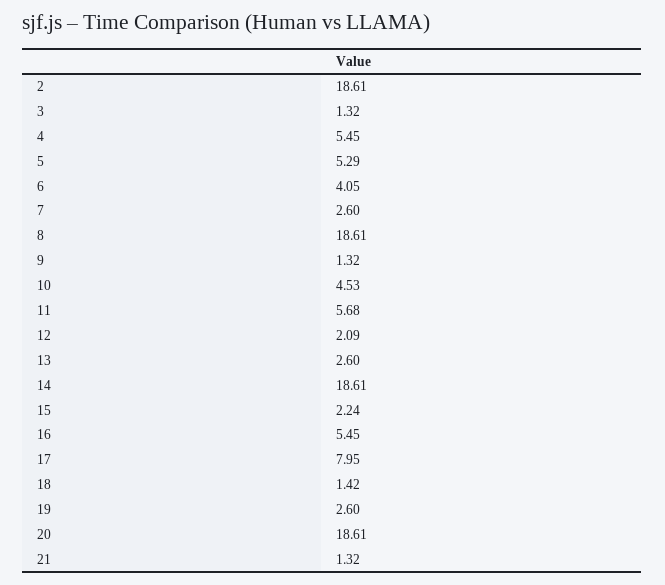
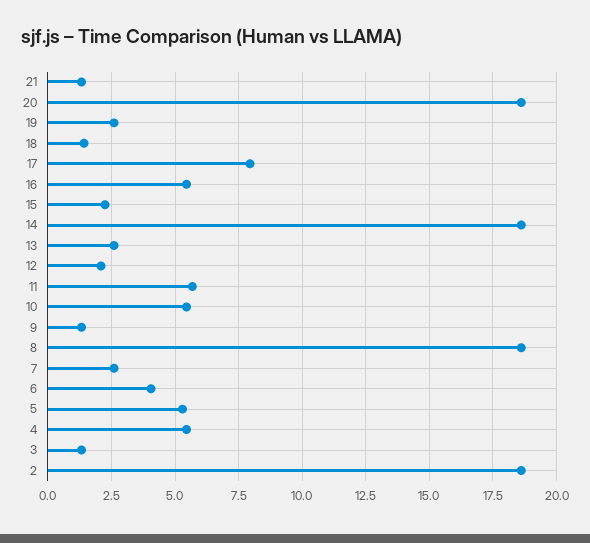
10: 4.53 -> 5.5

